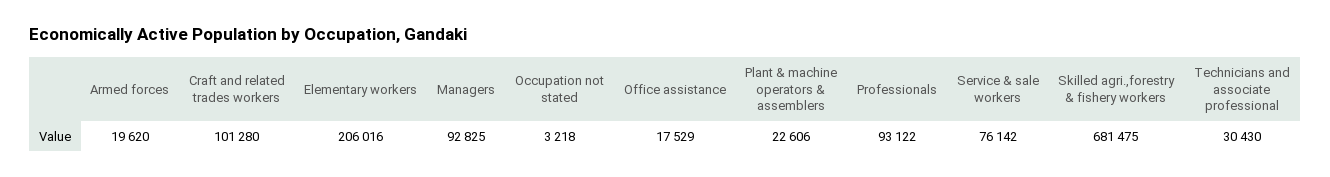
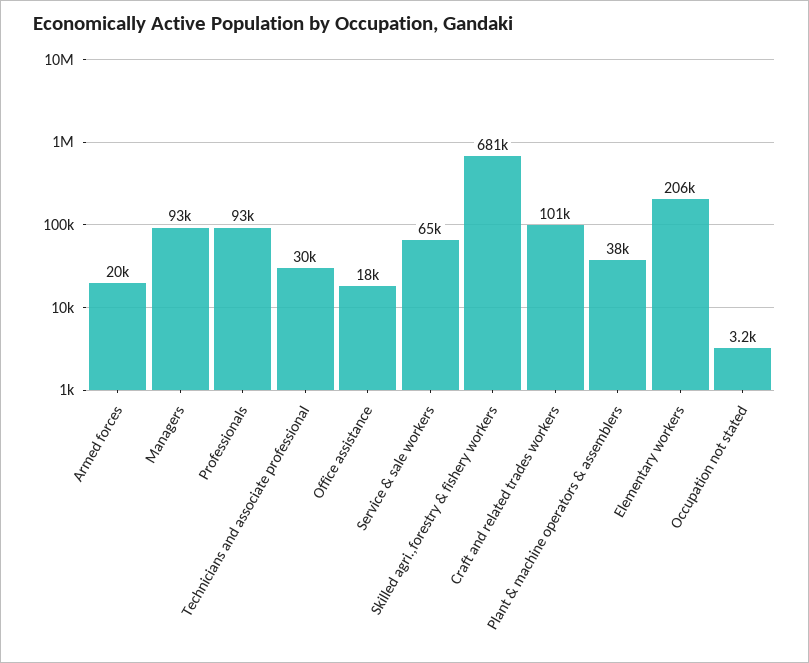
Plant & machine operators & assemblers: 22606 -> 38000
Service & sale workers: 76142 -> 65000

